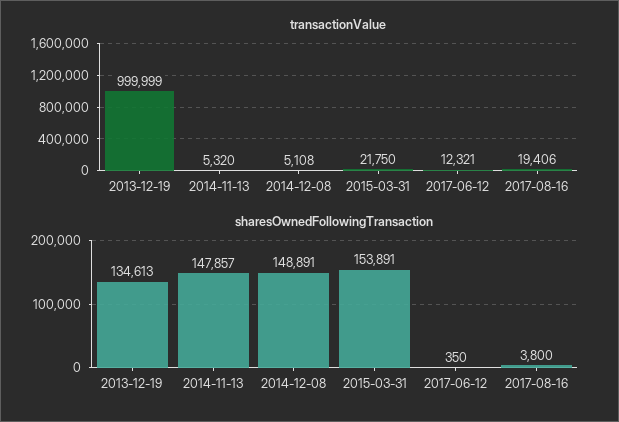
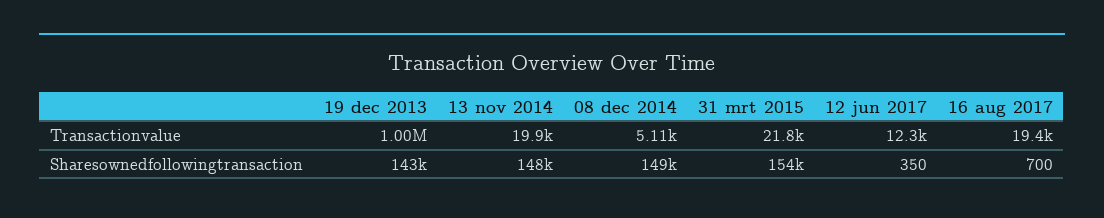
transactionValue, 2014-11-13: 5320 -> 19900
sharesOwnedFollowingTransaction, 2013-12-19: 134613 -> 143000
sharesOwnedFollowingTransaction, 2017-08-16: 3800 -> 700

